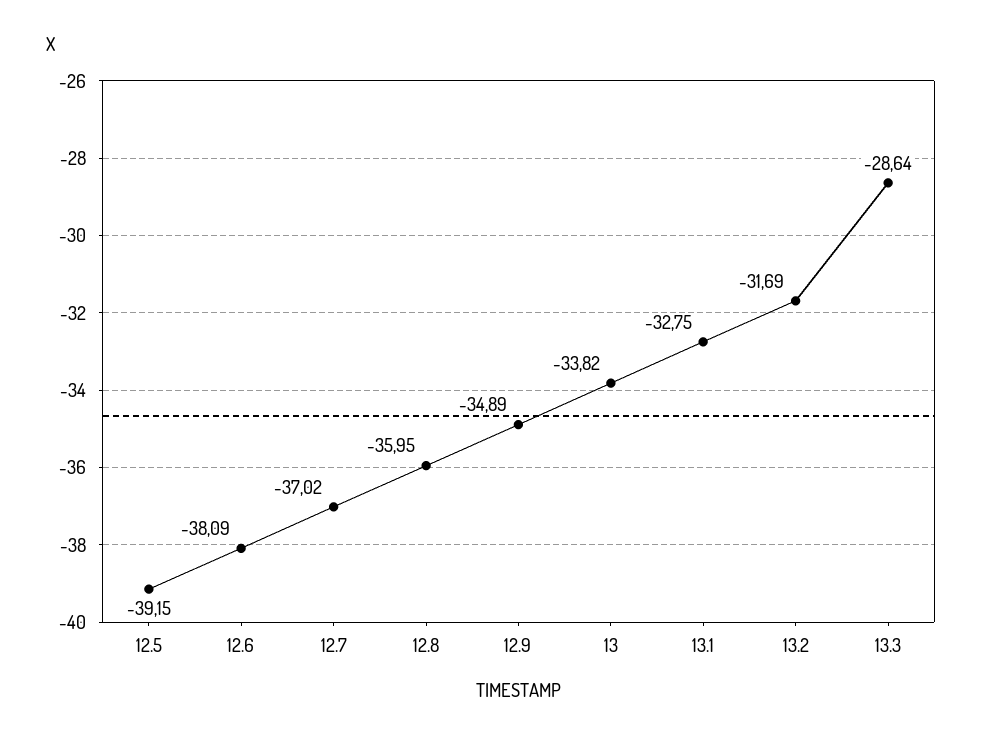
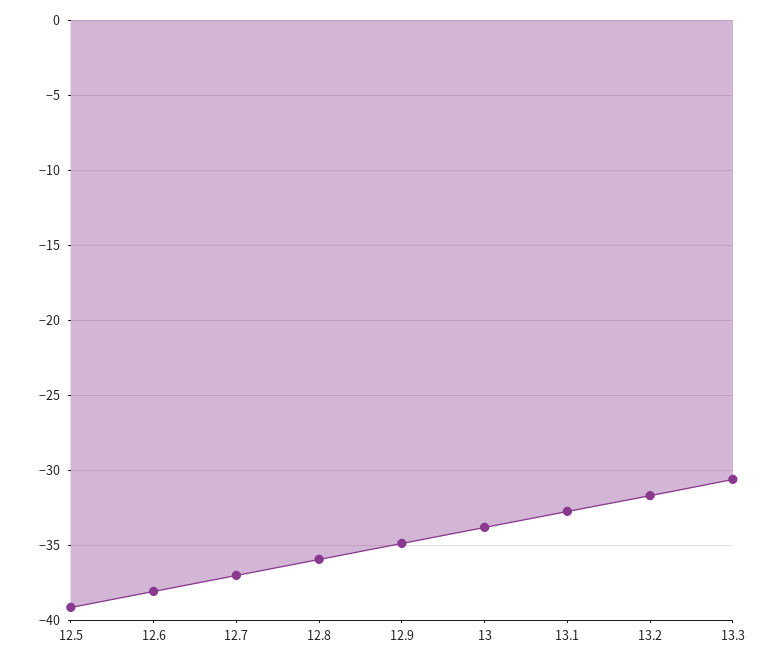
13.3: -28.64 -> -30.5

